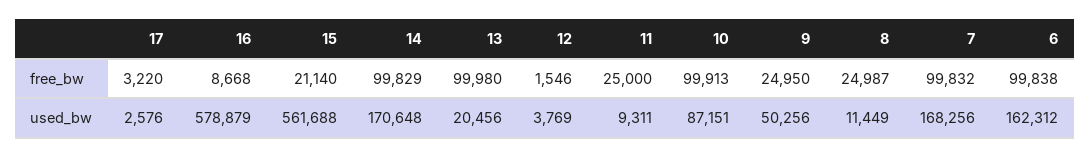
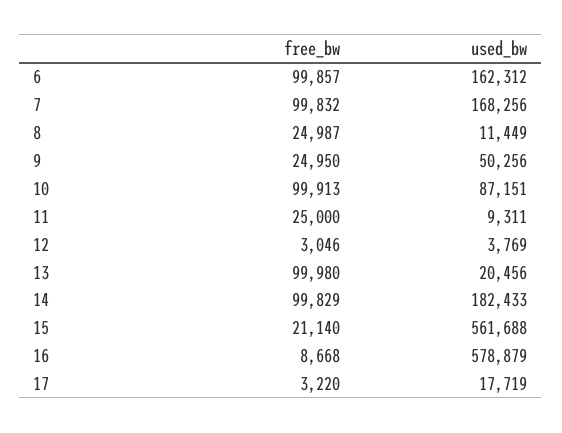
12, free_bw: 1546 -> 3046
6, free_bw: 99838 -> 99857
17, used_bw: 2576 -> 17719
14, used_bw: 170648 -> 182433

